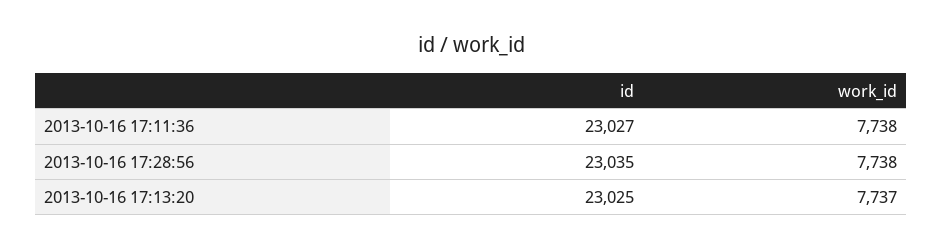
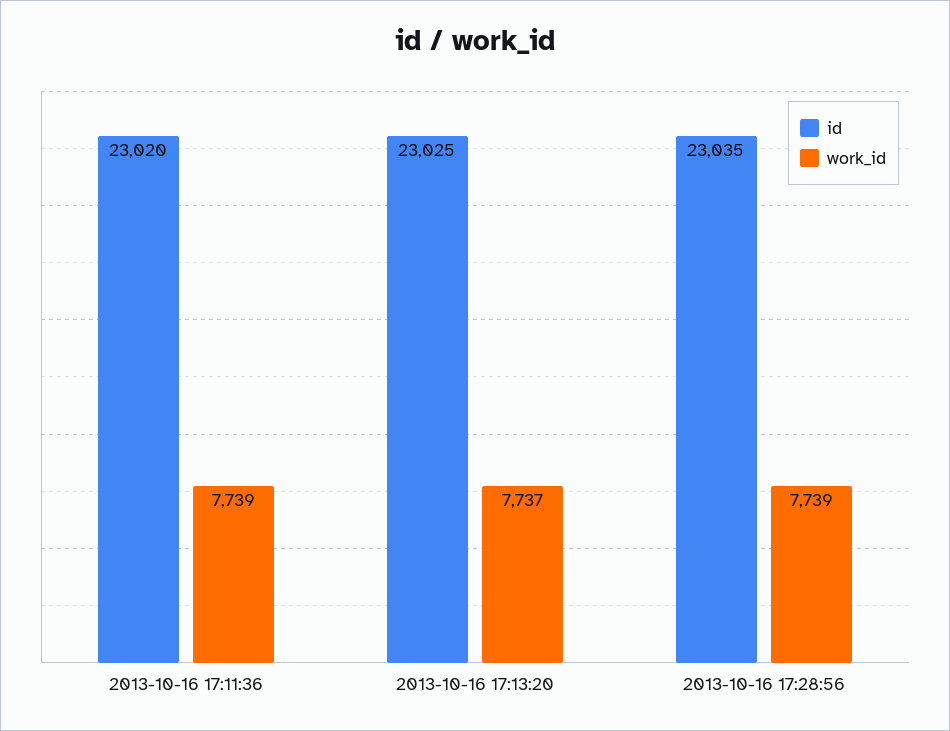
id, 2013-10-16 17:11:36: 23027 -> 23020
work_id, 2013-10-16 17:11:36: 7738 -> 7739
work_id, 2013-10-16 17:28:56: 7738 -> 7739

